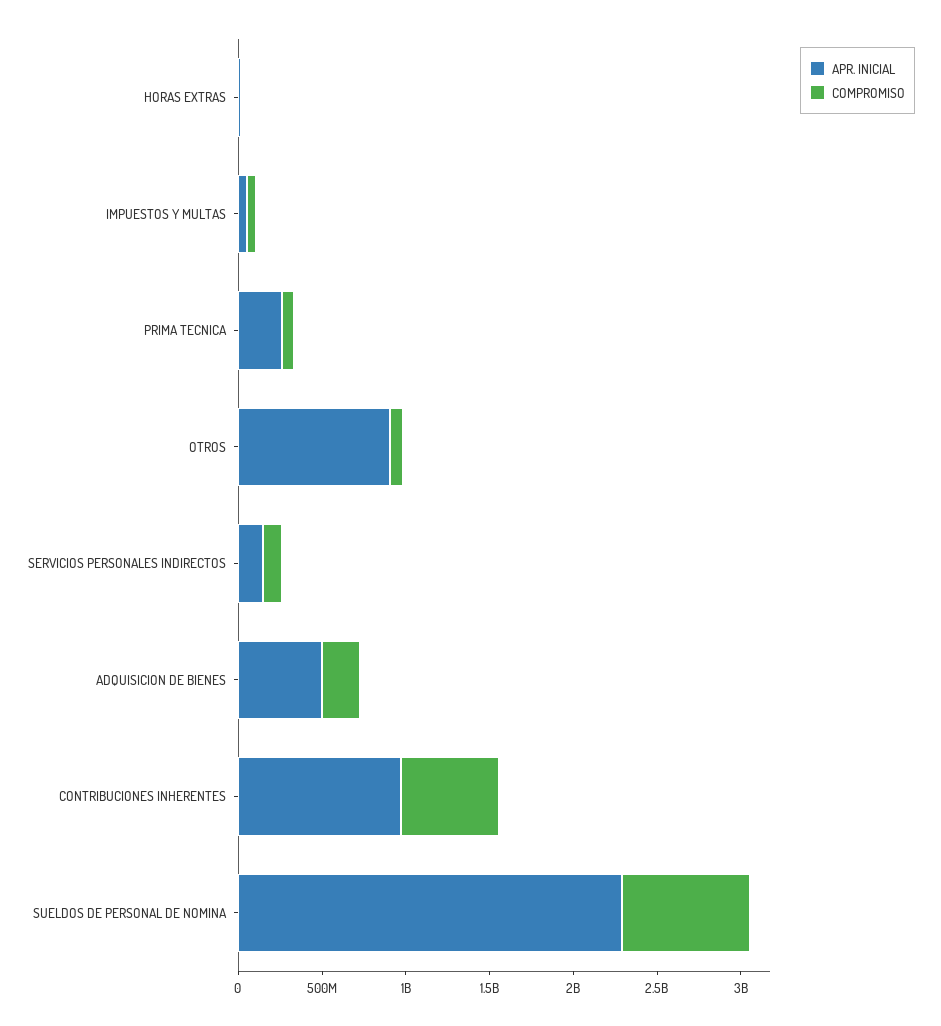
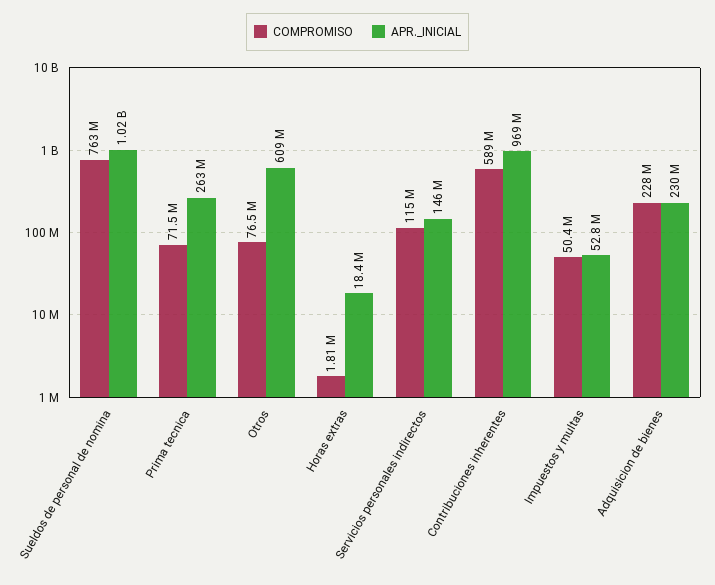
APR. INICIAL, OTROS: 900000000 -> 609000000
APR. INICIAL, ADQUISICION DE BIENES: 500000000 -> 230000000
APR. INICIAL, SUELDOS DE PERSONAL DE NOMINA: 2300000000 -> 1020000000

